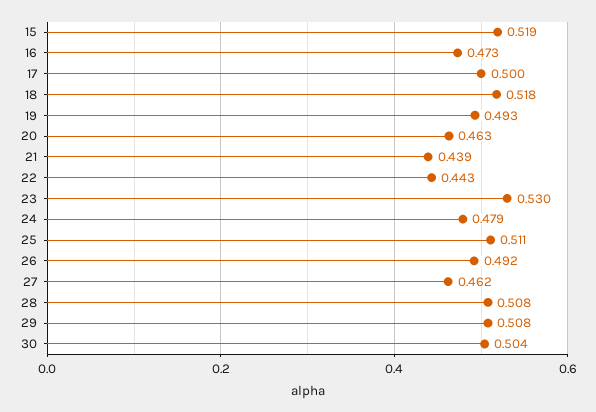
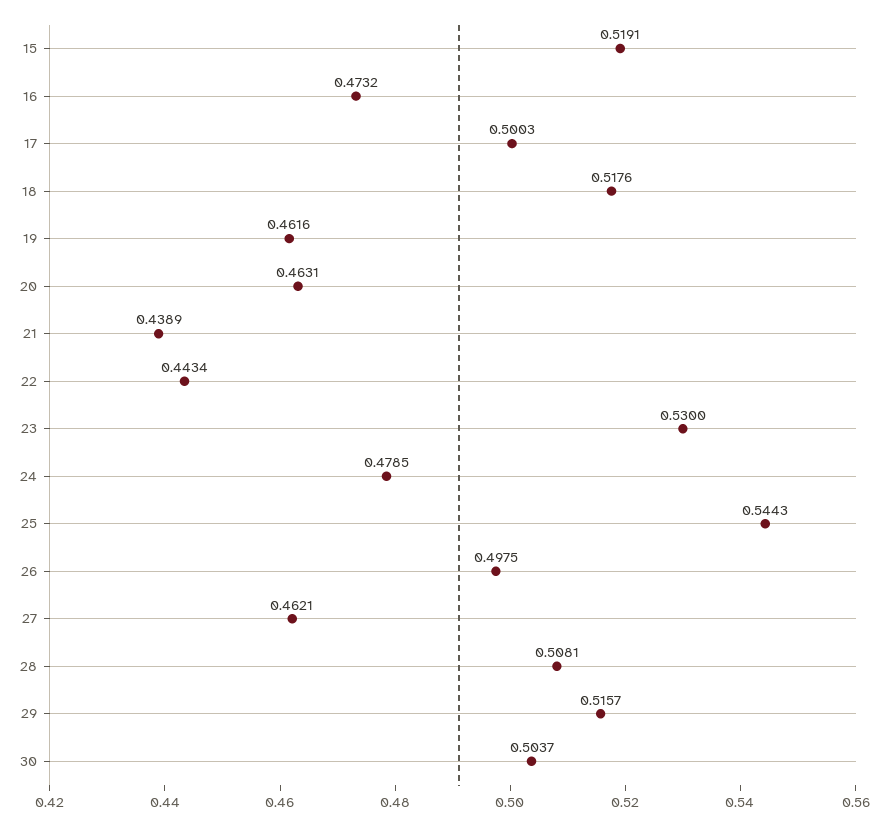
19: 0.493 -> 0.4616
25: 0.511 -> 0.5443
26: 0.492 -> 0.4975
29: 0.508 -> 0.5157

